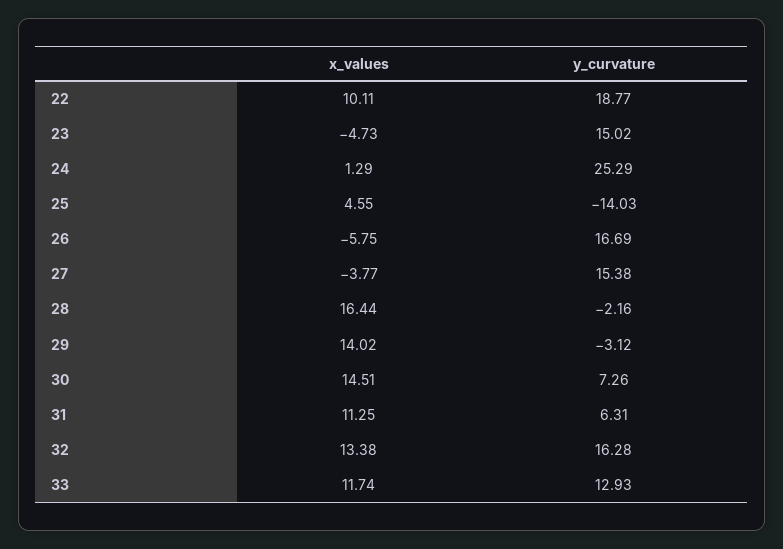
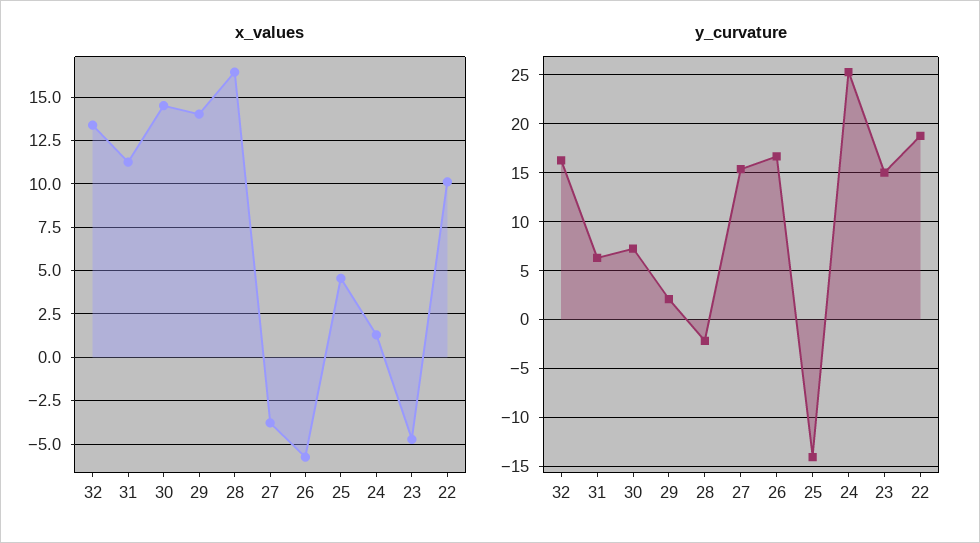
y_curvature, 29: -3.12 -> 2
x_values, 33: 11.74 -> none
y_curvature, 33: 12.93 -> none

